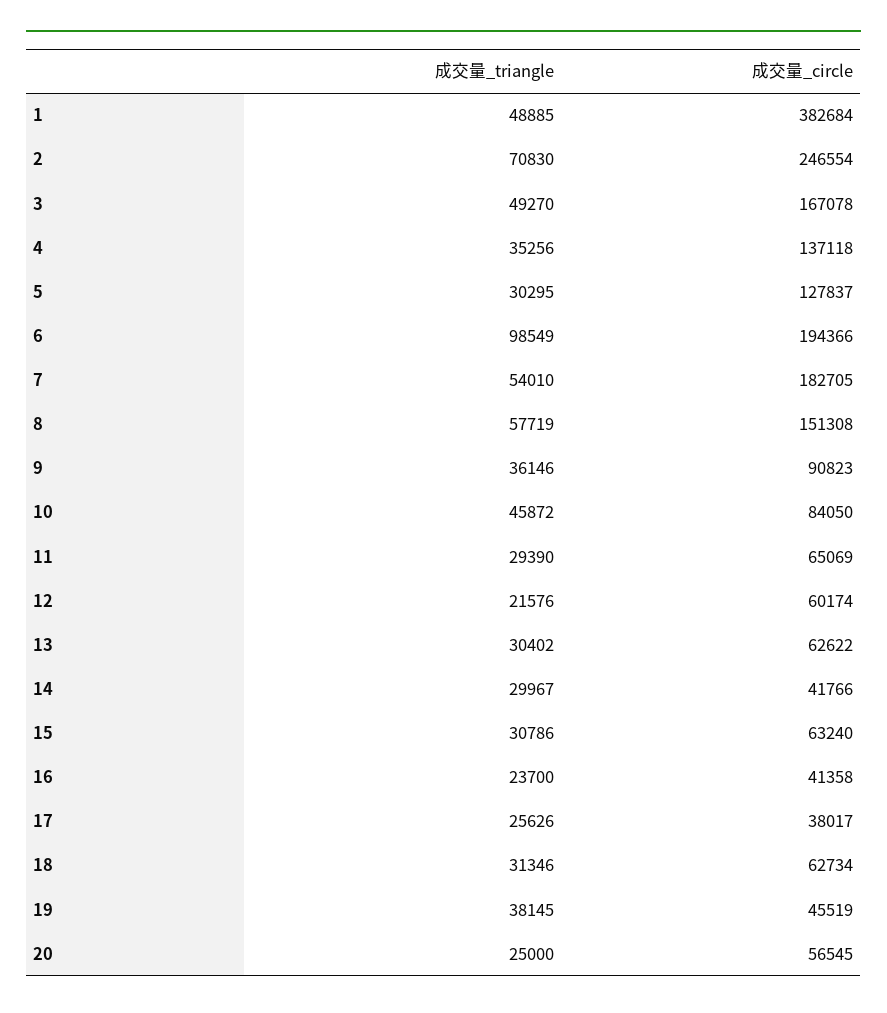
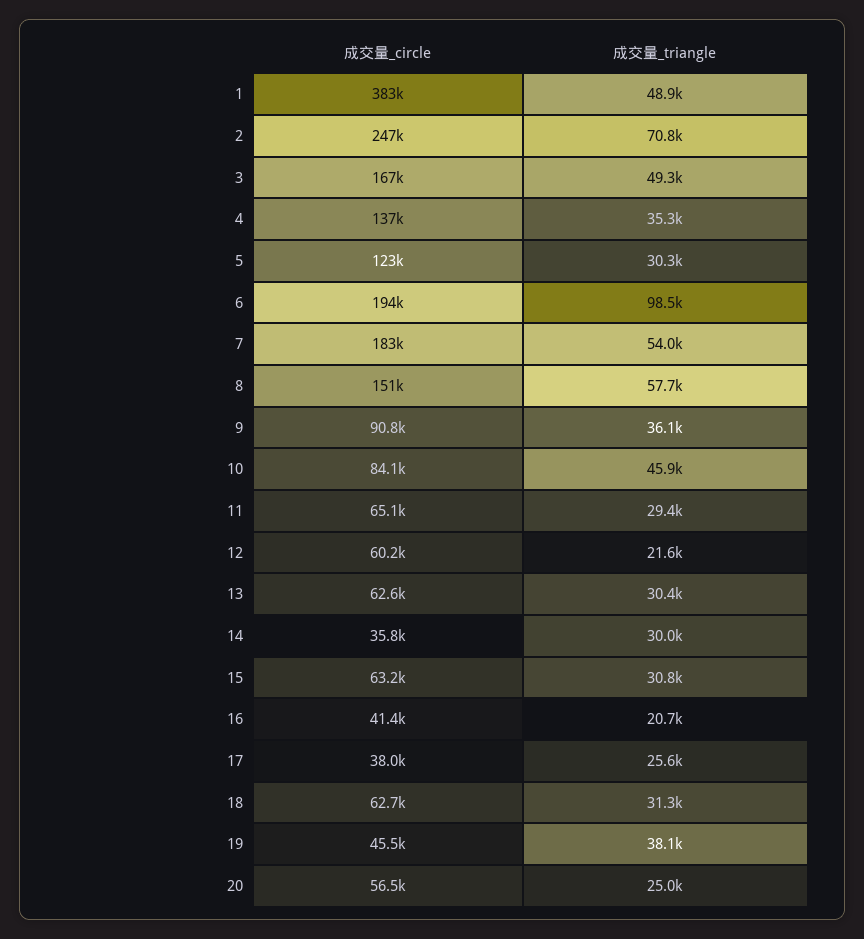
成交量_circle, 5: 127837 -> 123000
成交量_circle, 14: 41766 -> 35800
成交量_triangle, 16: 23700 -> 20700

